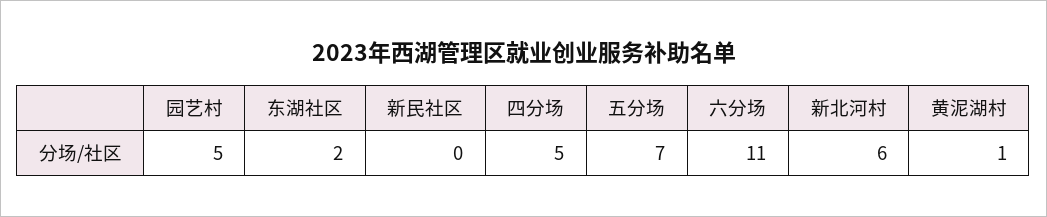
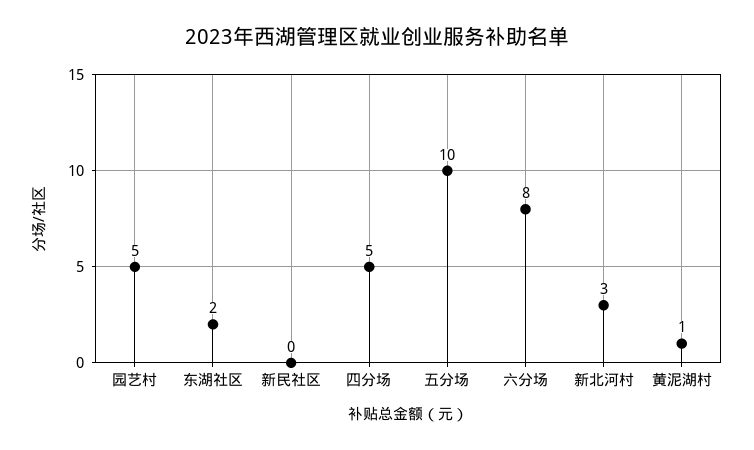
五分场: 7 -> 10
六分场: 11 -> 8
新北河村: 6 -> 3

